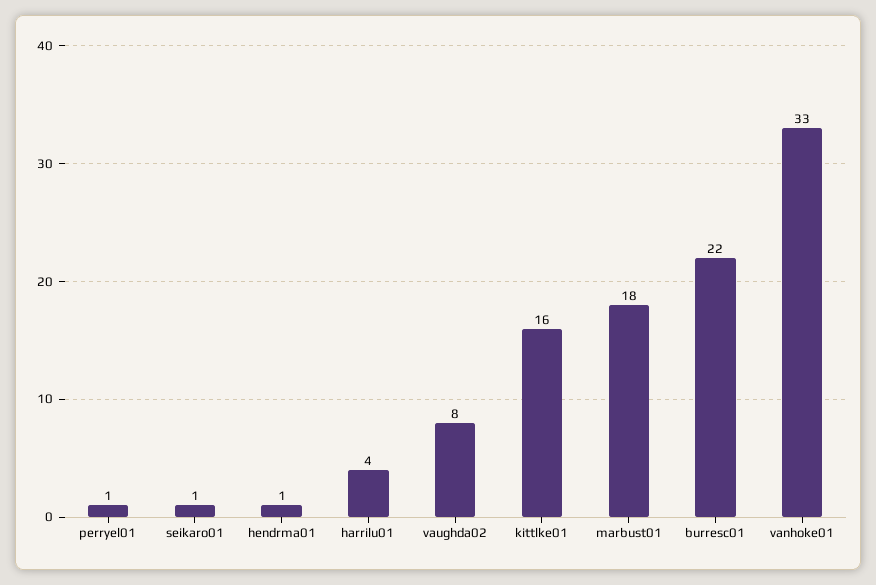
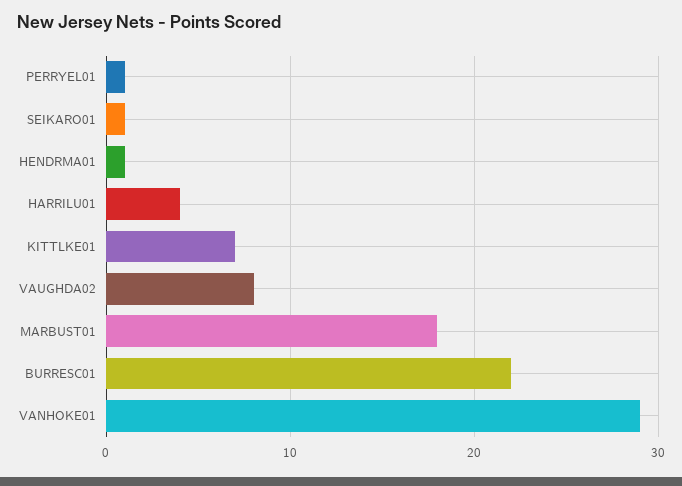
kittlke01: 16 -> 7
vanhoke01: 33 -> 29

